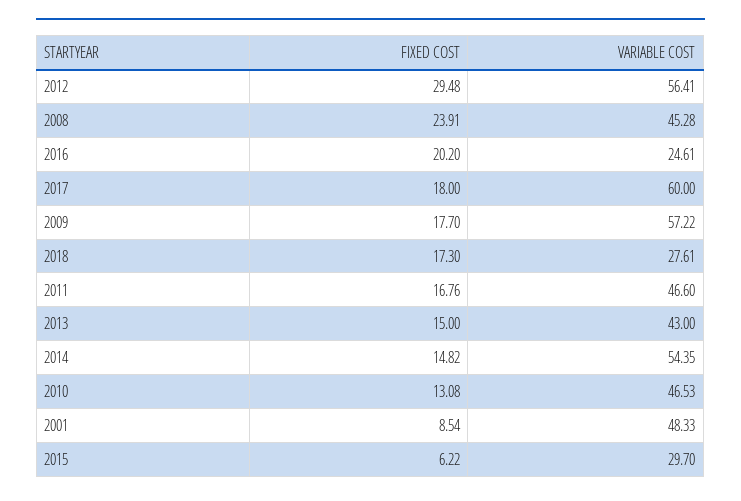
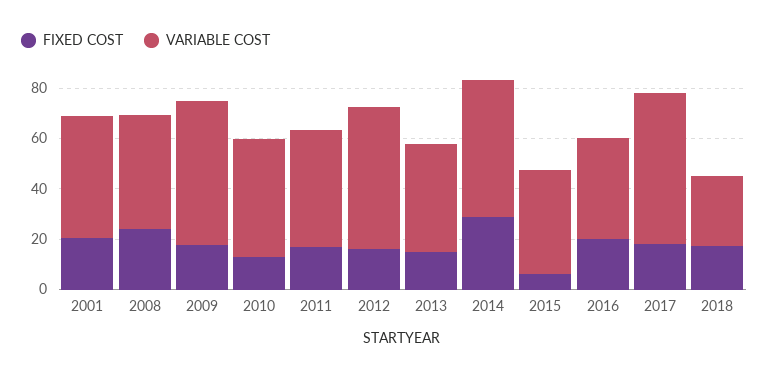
FIXED COST, 2012: 29.48 -> 15
VARIABLE COST, 2016: 24.61 -> 40
FIXED COST, 2014: 14.82 -> 30
FIXED COST, 2001: 8.54 -> 20
VARIABLE COST, 2015: 29.7 -> 40

